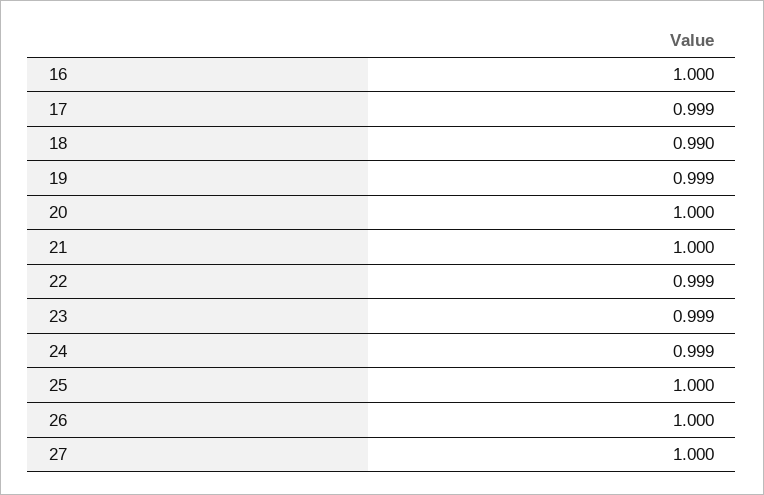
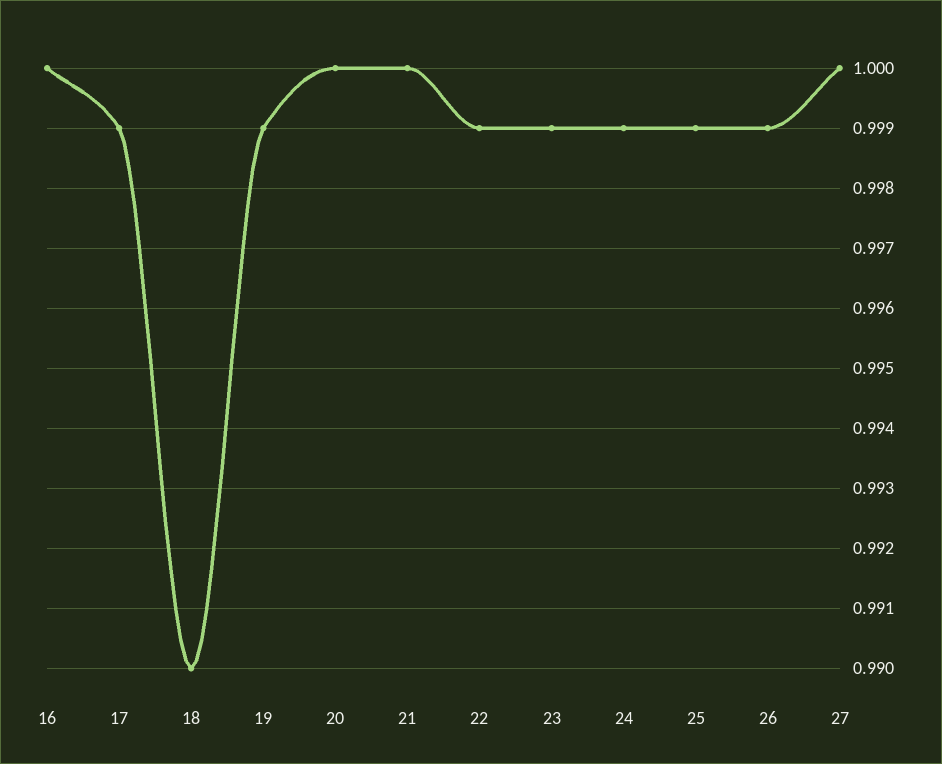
25: 1 -> 0.999
26: 1 -> 0.999

